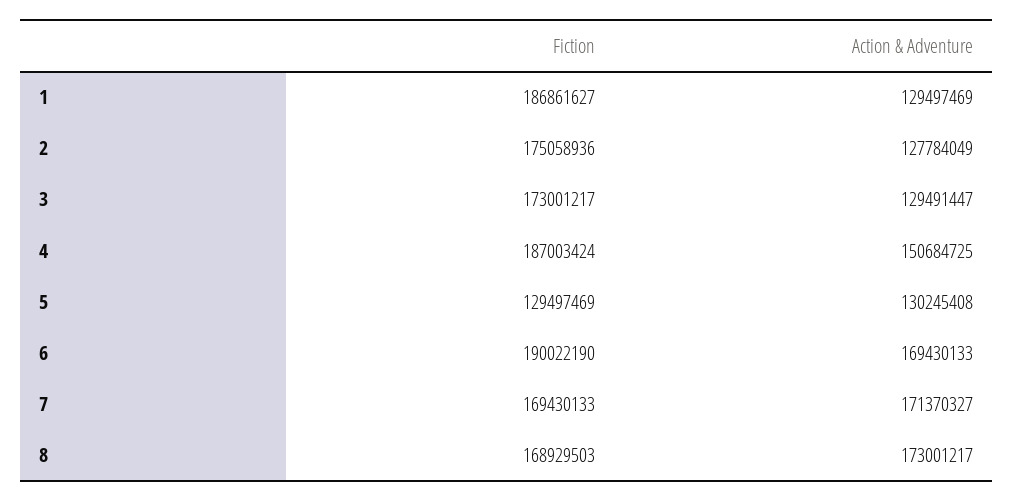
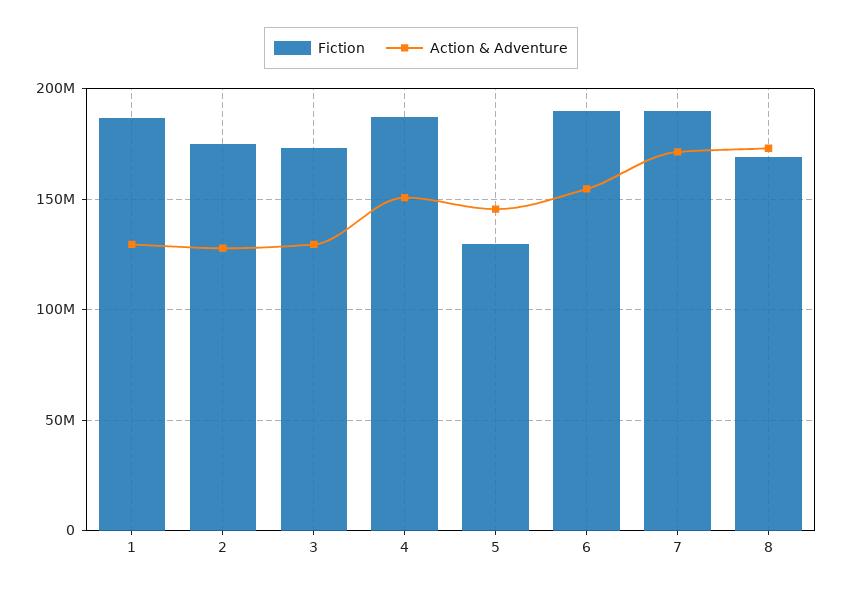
Action & Adventure, 5: 130245408 -> 145000000
Action & Adventure, 6: 169430133 -> 155000000
Fiction, 7: 169430133 -> 190000000

